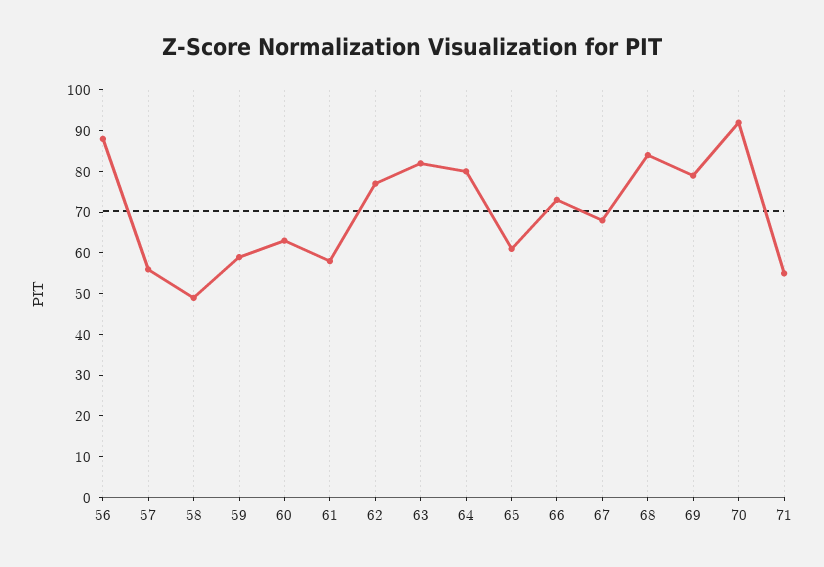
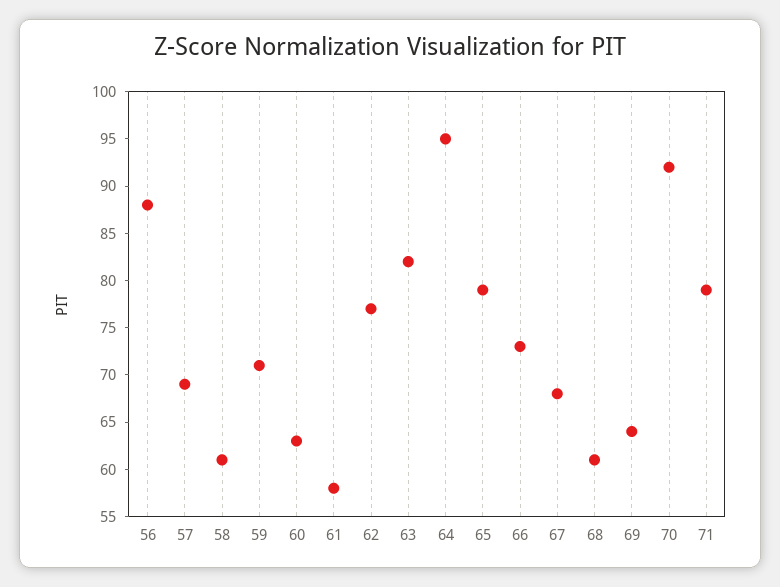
57: 55 -> 69
58: 50 -> 61
59: 60 -> 71
64: 80 -> 95
65: 60 -> 79
68: 85 -> 61
69: 80 -> 64
71: 55 -> 79

